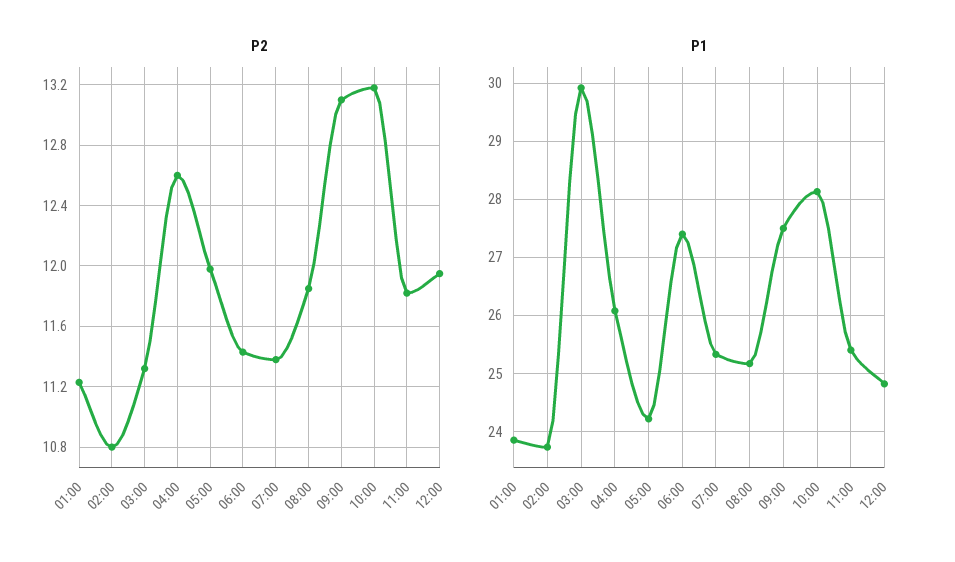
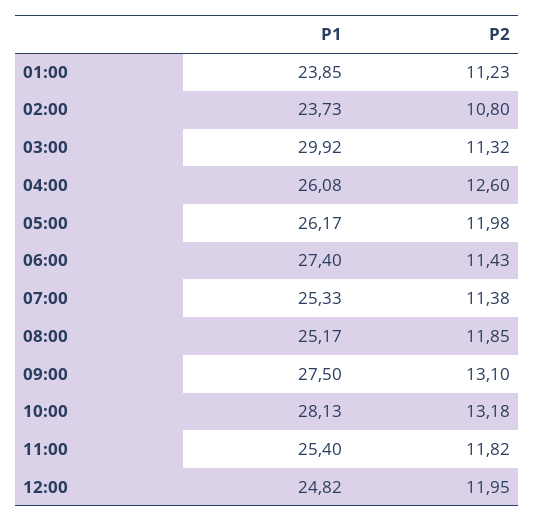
P1, 05:00: 24.2 -> 26.17

